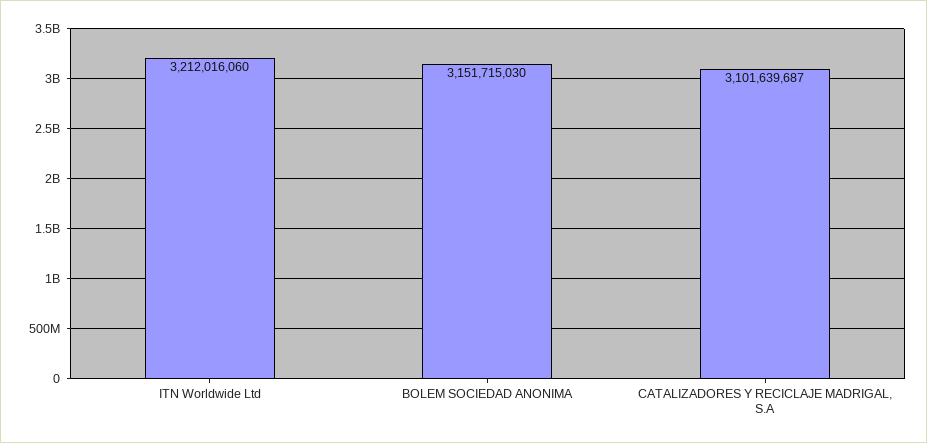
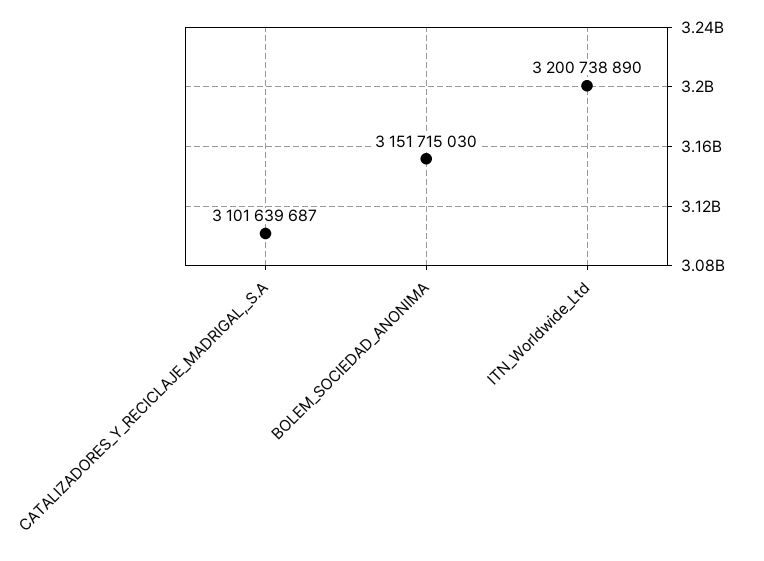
ITN Worldwide Ltd: 3212016060 -> 3200738890

